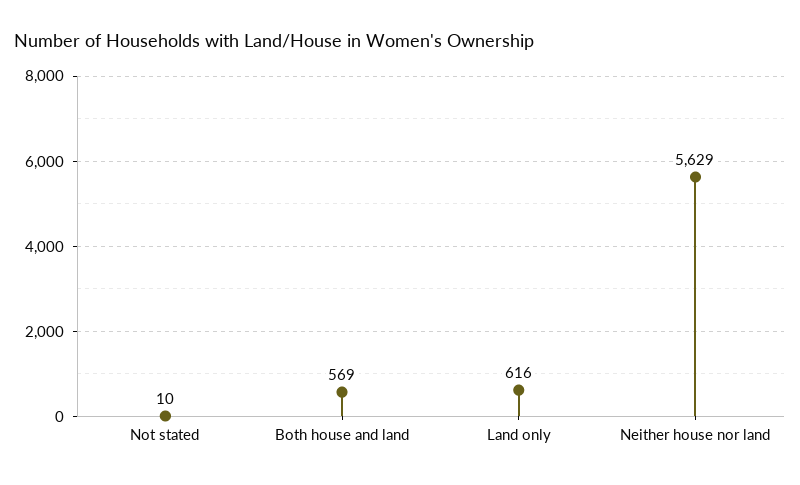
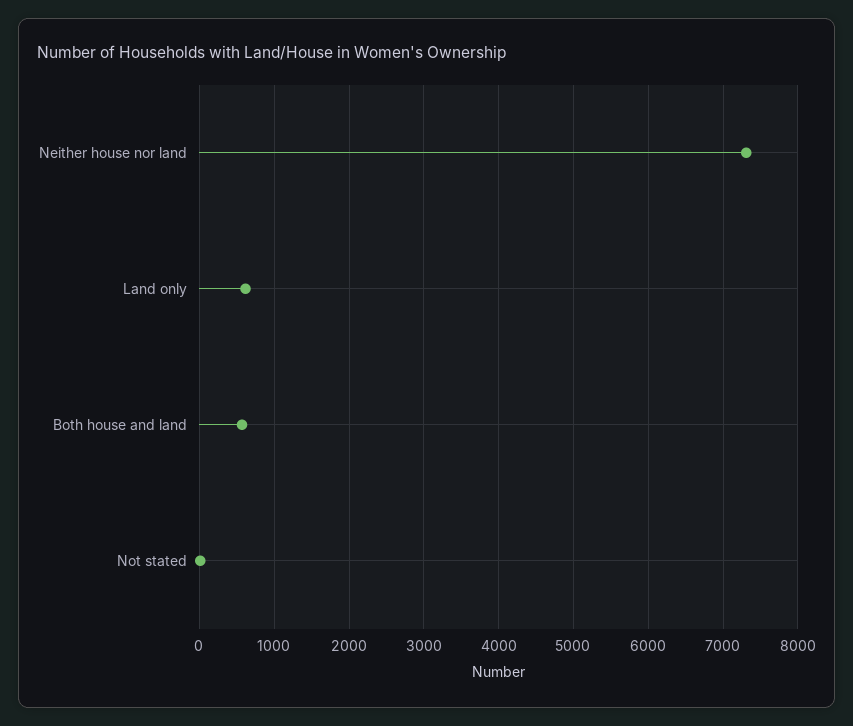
Neither house nor land: 5629 -> 7300

